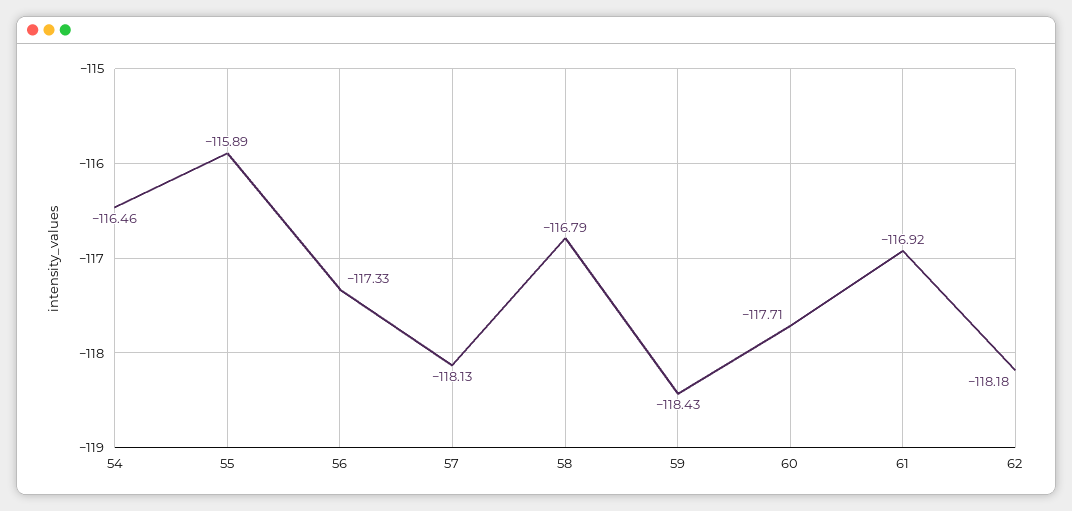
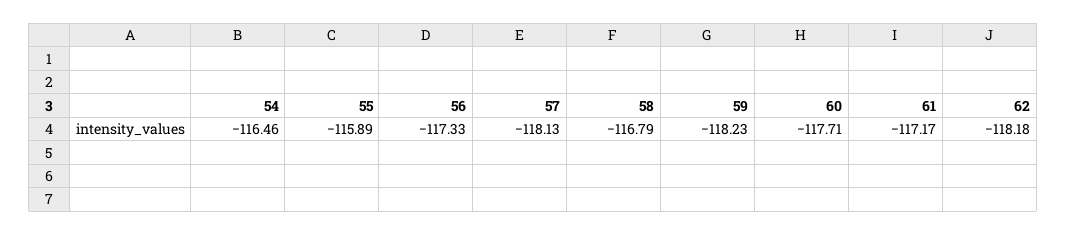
59: -118.43 -> -118.23
61: -116.92 -> -117.17

